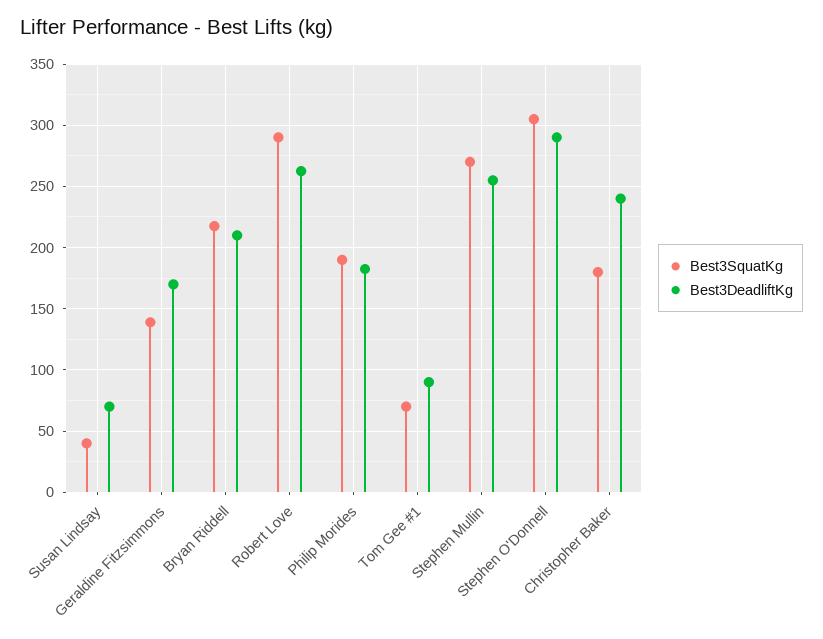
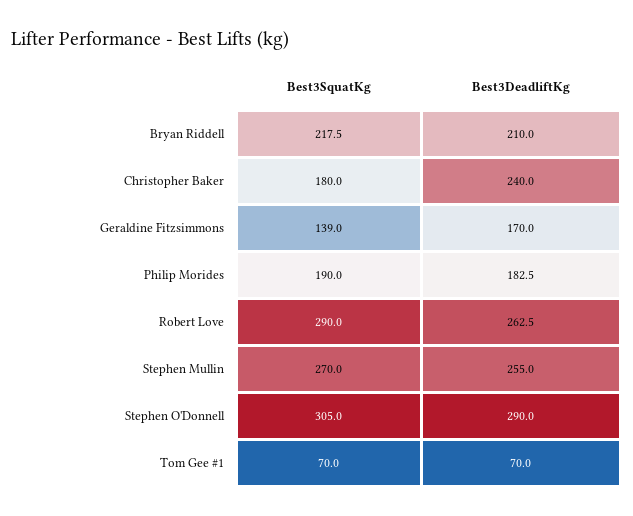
Best3SquatKg, Susan Lindsay: 40 -> none
Best3DeadliftKg, Susan Lindsay: 70 -> none
Best3DeadliftKg, Tom Gee #1: 90 -> 70

